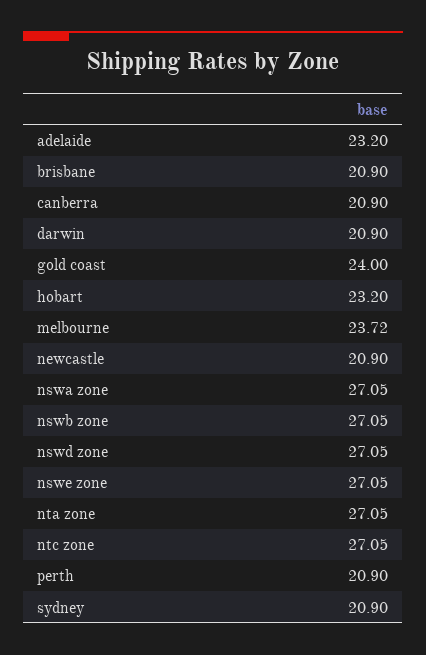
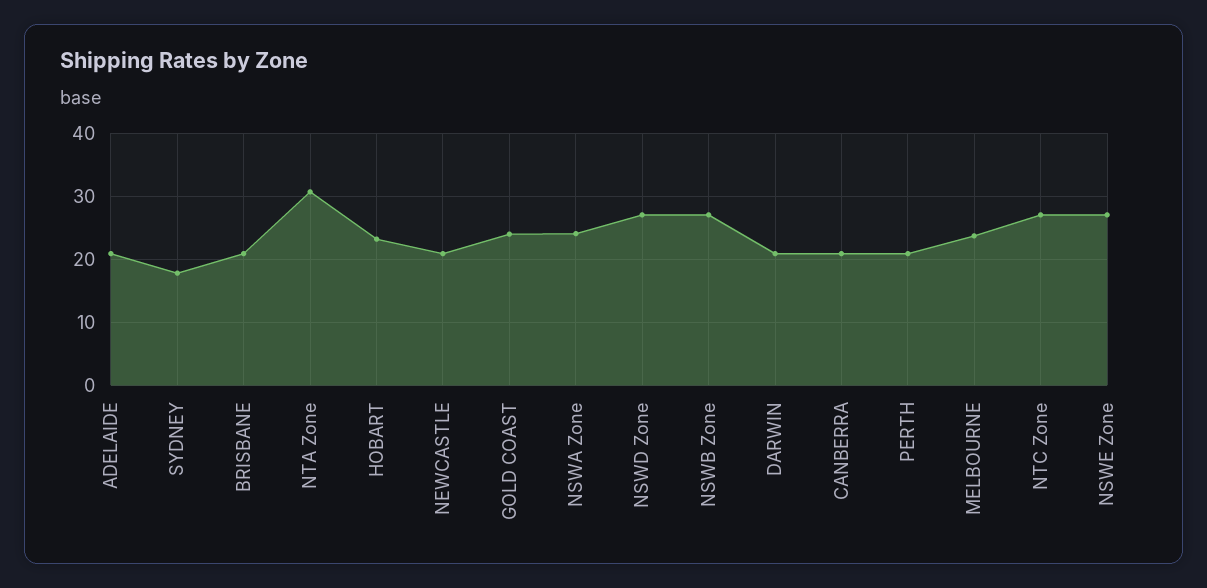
adelaide: 23.2 -> 21
nswa zone: 27.05 -> 24
nta zone: 27.05 -> 31
sydney: 20.9 -> 18

